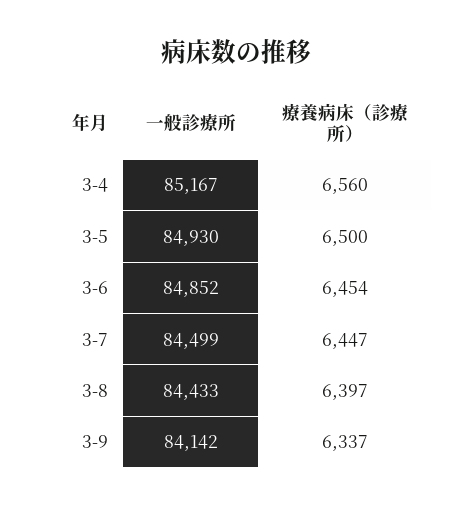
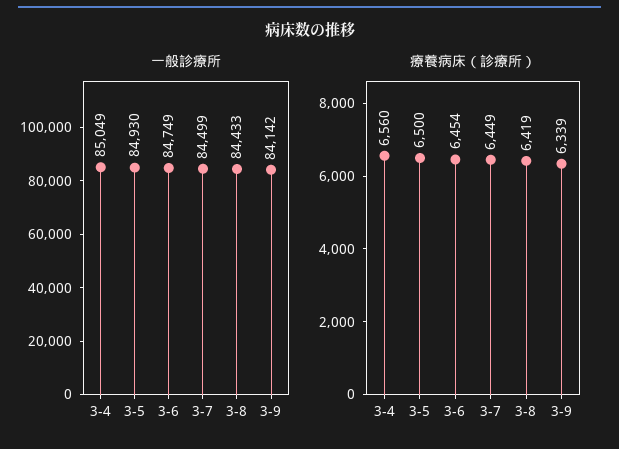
一般診療所, 3-4: 85167 -> 85049
一般診療所, 3-6: 84852 -> 84749
療養病床（診療所）, 3-7: 6447 -> 6449
療養病床（診療所）, 3-8: 6397 -> 6419
療養病床（診療所）, 3-9: 6337 -> 6339

